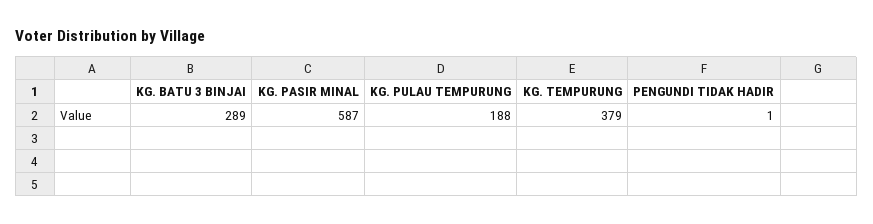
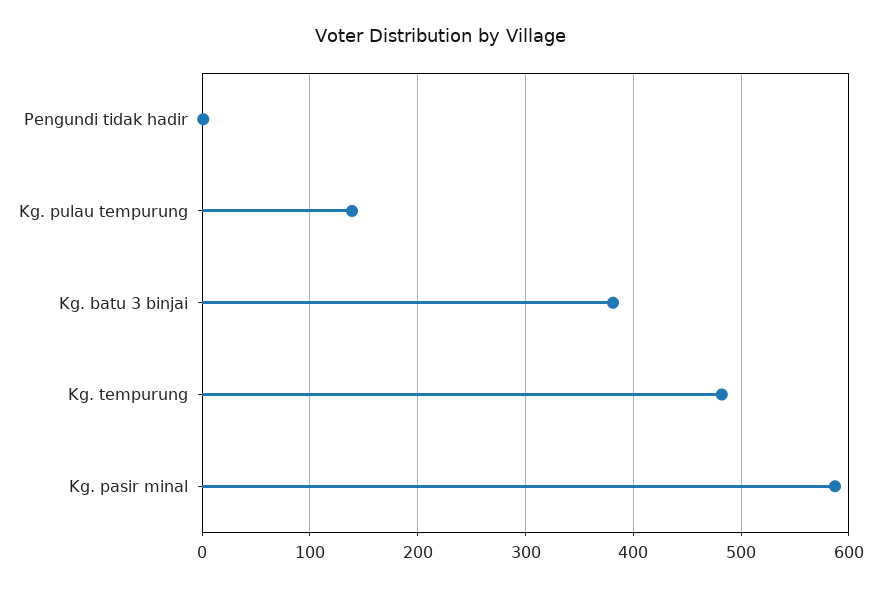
KG. BATU 3 BINJAI: 289 -> 380
KG. PULAU TEMPURUNG: 188 -> 140
KG. TEMPURUNG: 379 -> 480

